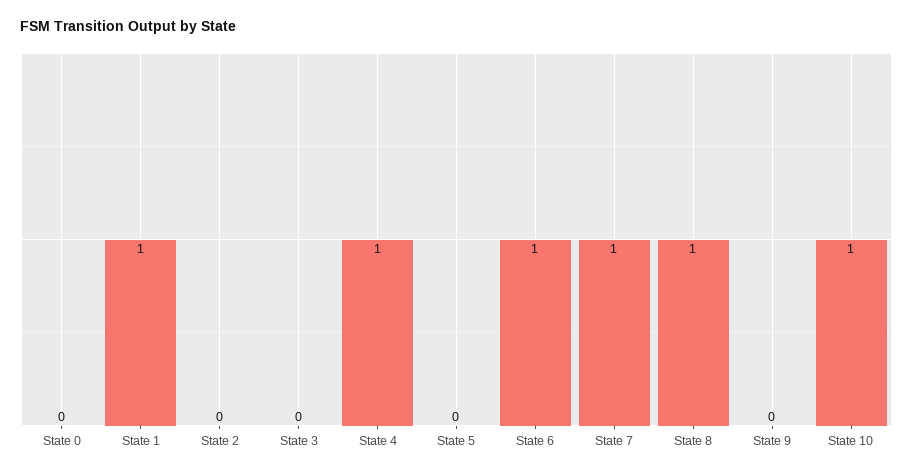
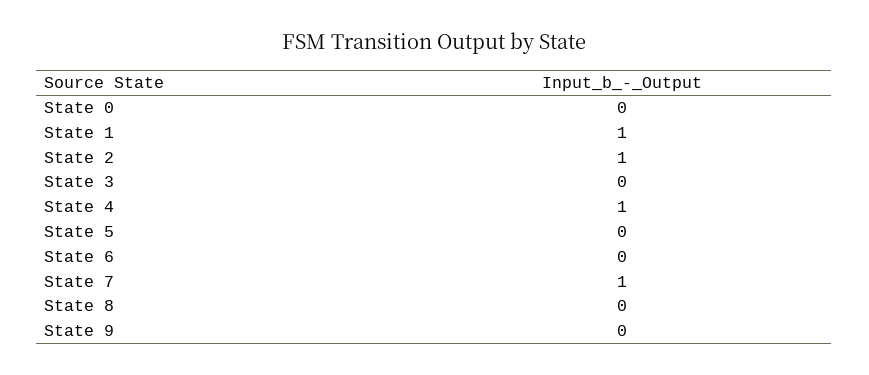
State 2: 0 -> 1
State 6: 1 -> 0
State 8: 1 -> 0
State 10: 1 -> none

